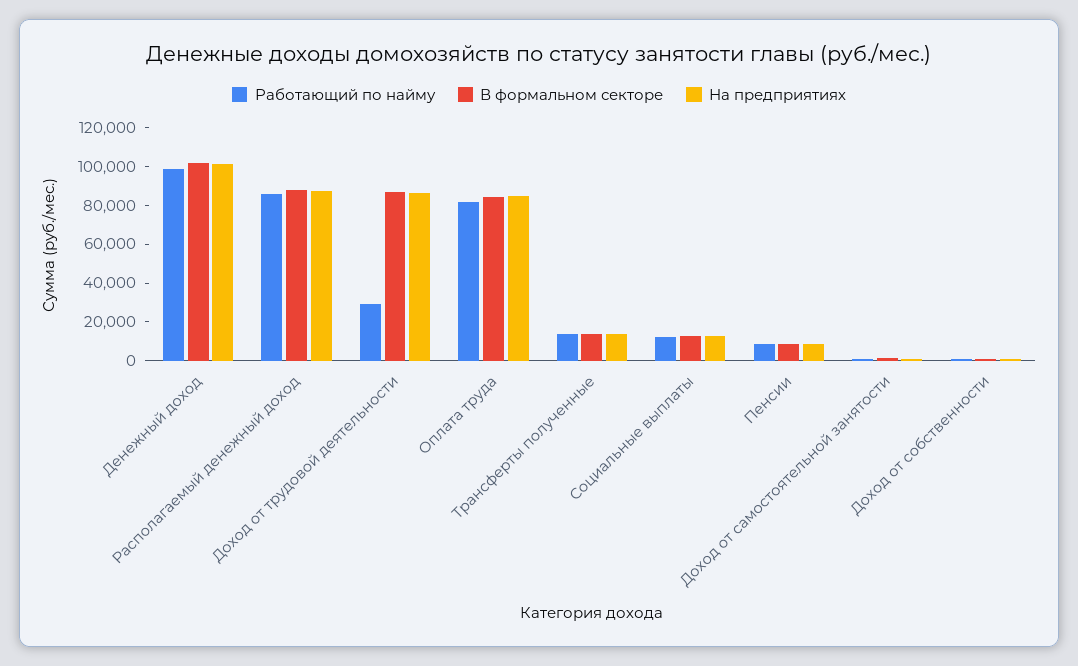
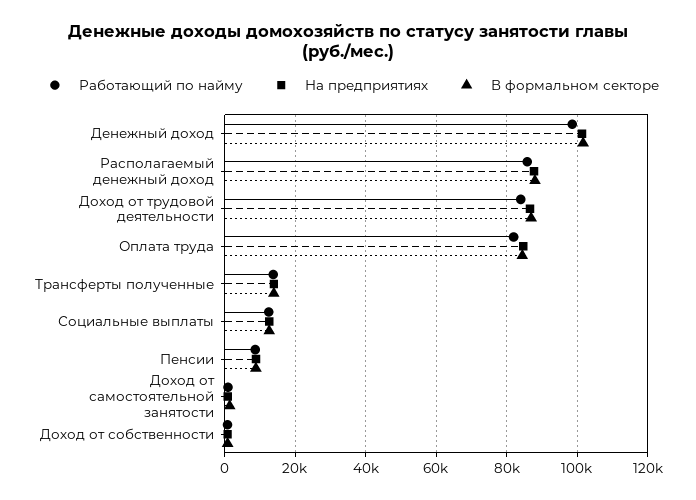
Работающий по найму, Доход от трудовой деятельности: 30000 -> 84000

